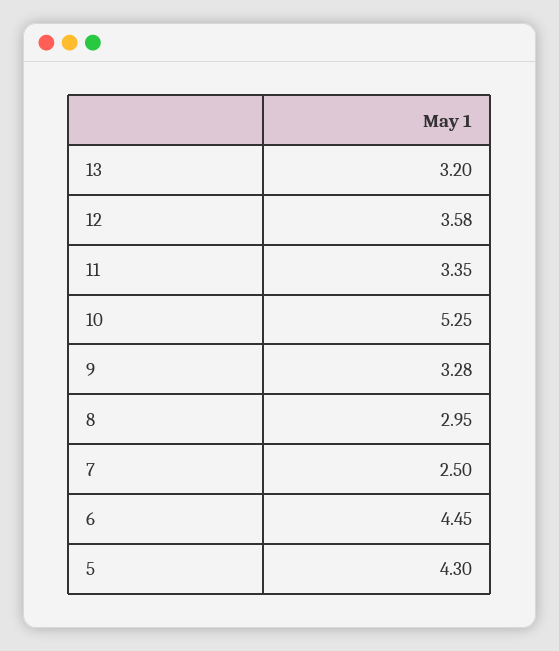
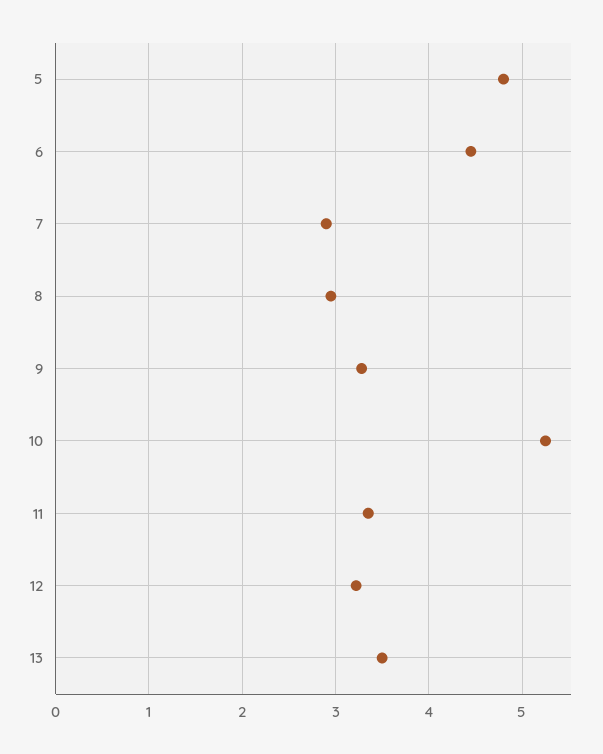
13: 3.2 -> 3.5
12: 3.58 -> 3.2
7: 2.5 -> 2.9
5: 4.3 -> 4.8

